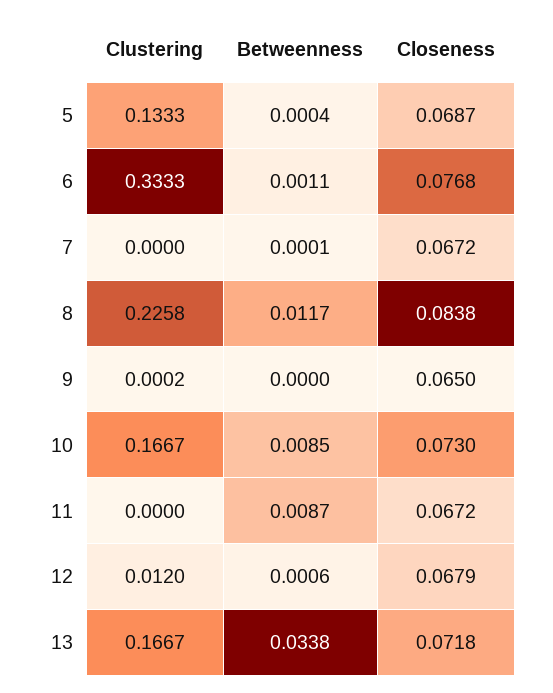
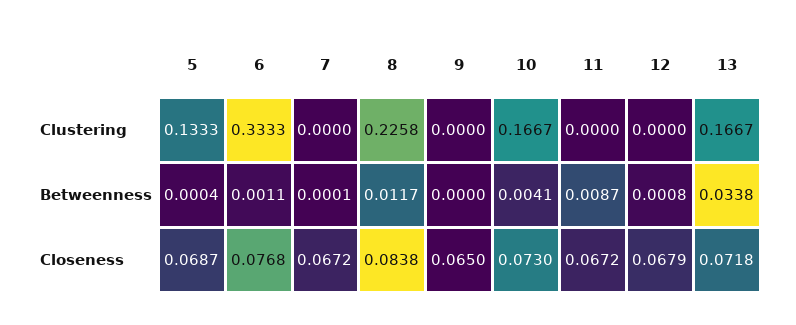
Clustering, 9: 0.0002 -> 0
Betweenness, 10: 0.0085 -> 0.0041
Clustering, 12: 0.012 -> 0
Betweenness, 12: 0.0006 -> 0.0008

